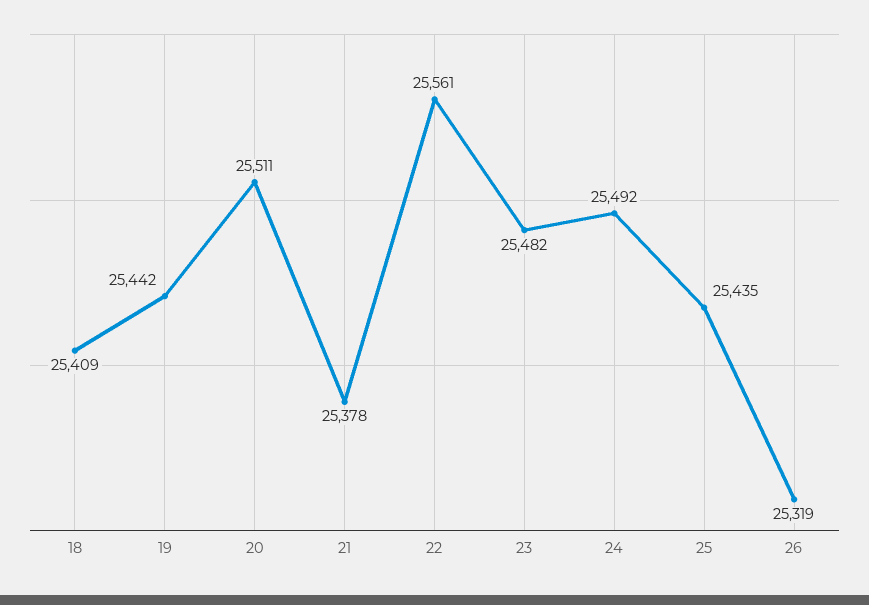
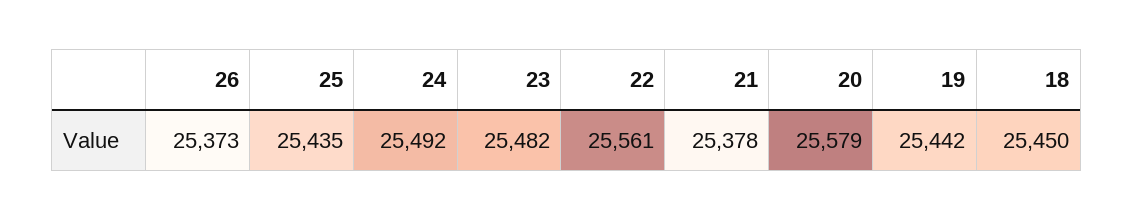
18: 25409 -> 25450
20: 25511 -> 25579
26: 25319 -> 25373

